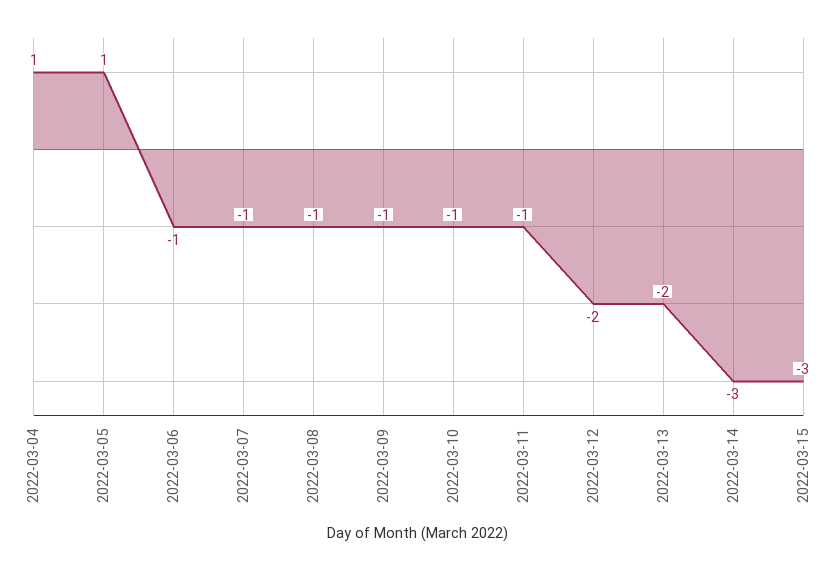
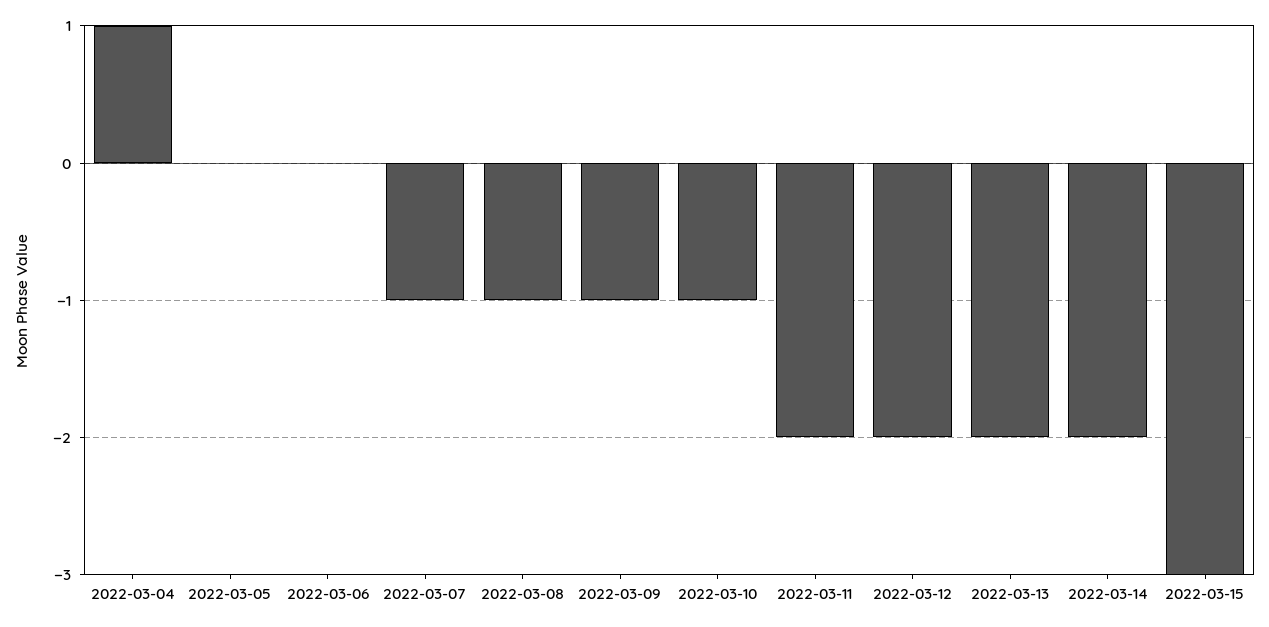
2022-03-05: 1 -> 0
2022-03-06: -1 -> 0
2022-03-11: -1 -> -2
2022-03-14: -3 -> -2

